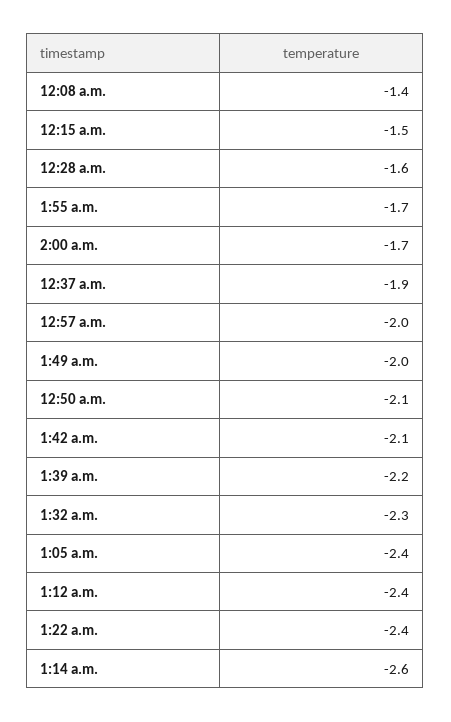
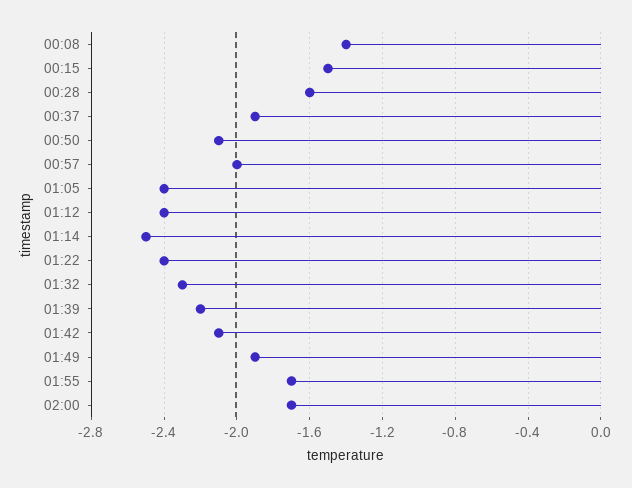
1:49 a.m.: -2 -> -1.9
1:14 a.m.: -2.6 -> -2.5

